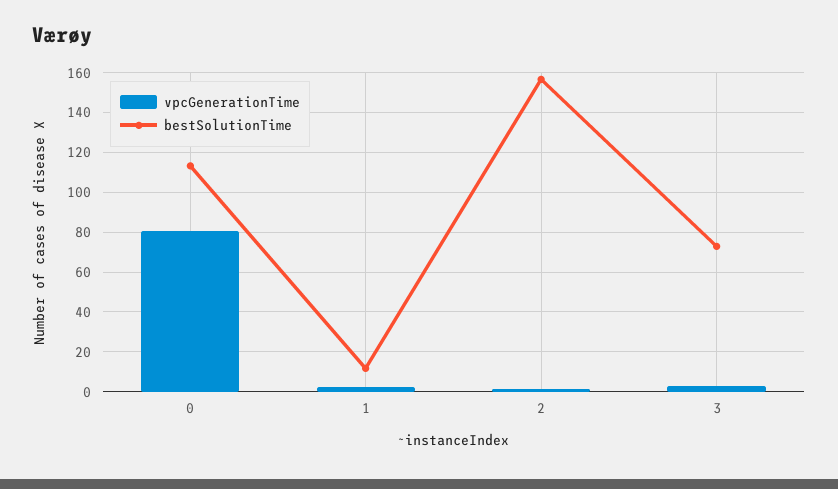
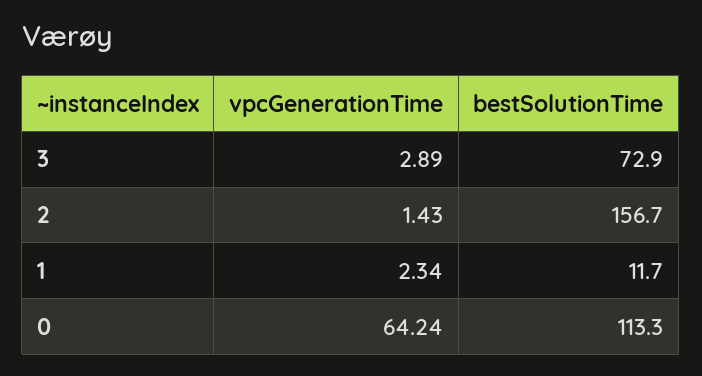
vpcGenerationTime, 0: 80 -> 64.24

